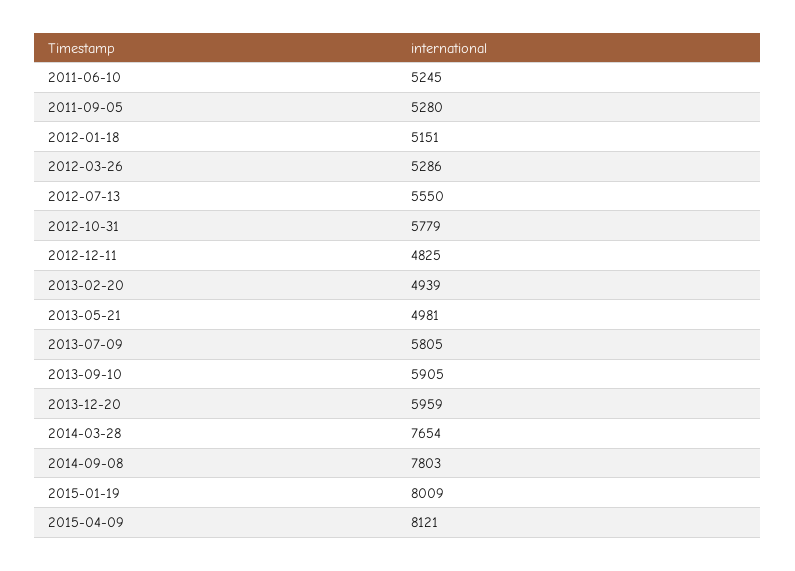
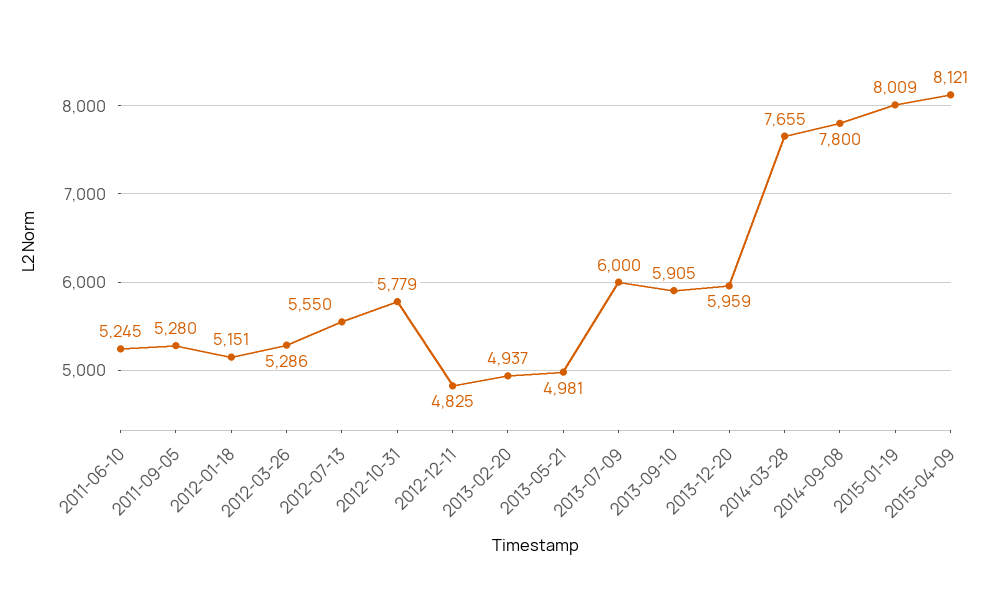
2013-02-20: 4939 -> 4937
2013-07-09: 5805 -> 6000
2014-03-28: 7654 -> 7655
2014-09-08: 7803 -> 7800

